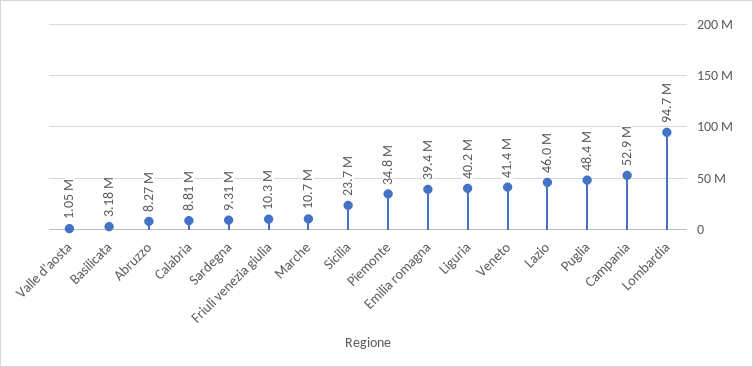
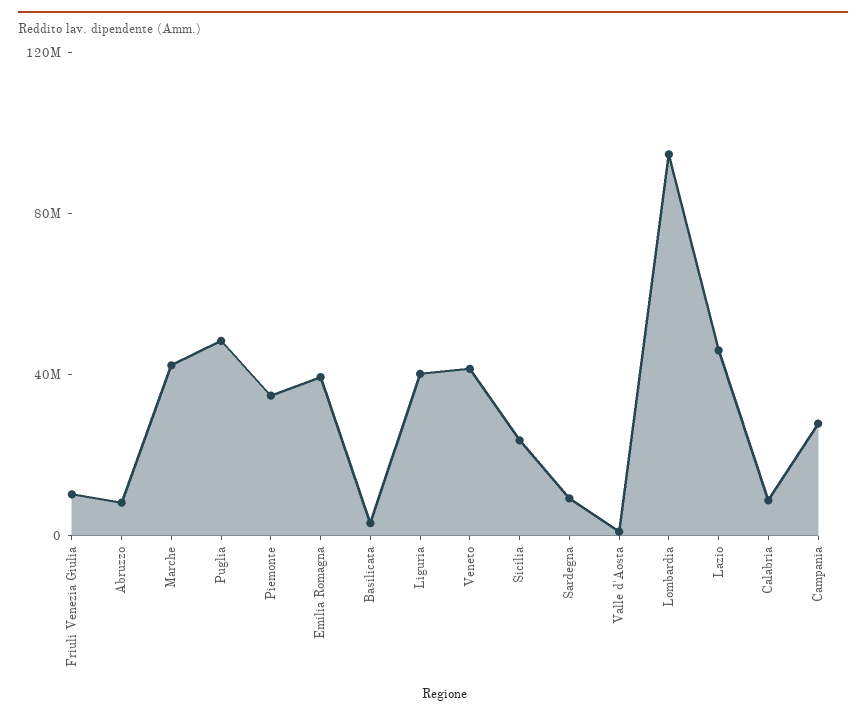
Marche: 10700000 -> 40000000
Campania: 52900000 -> 30000000

